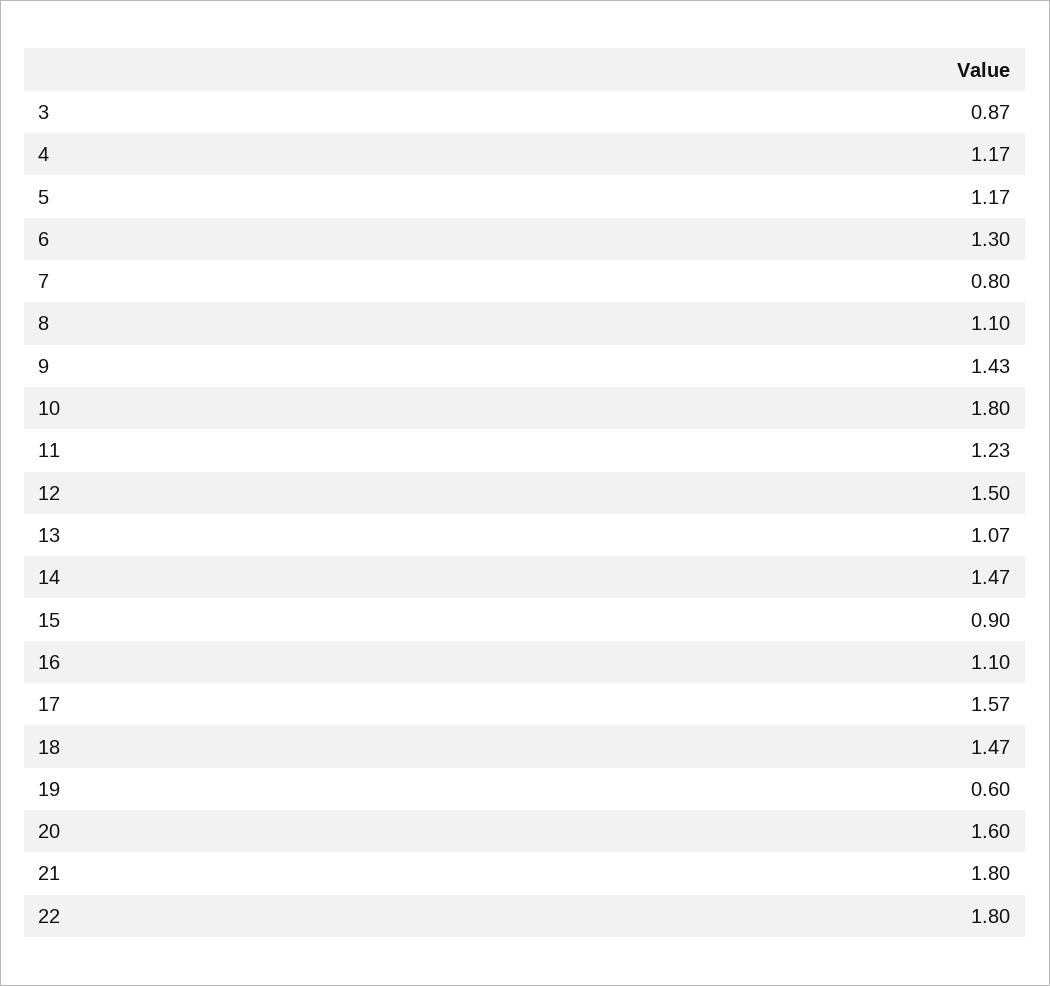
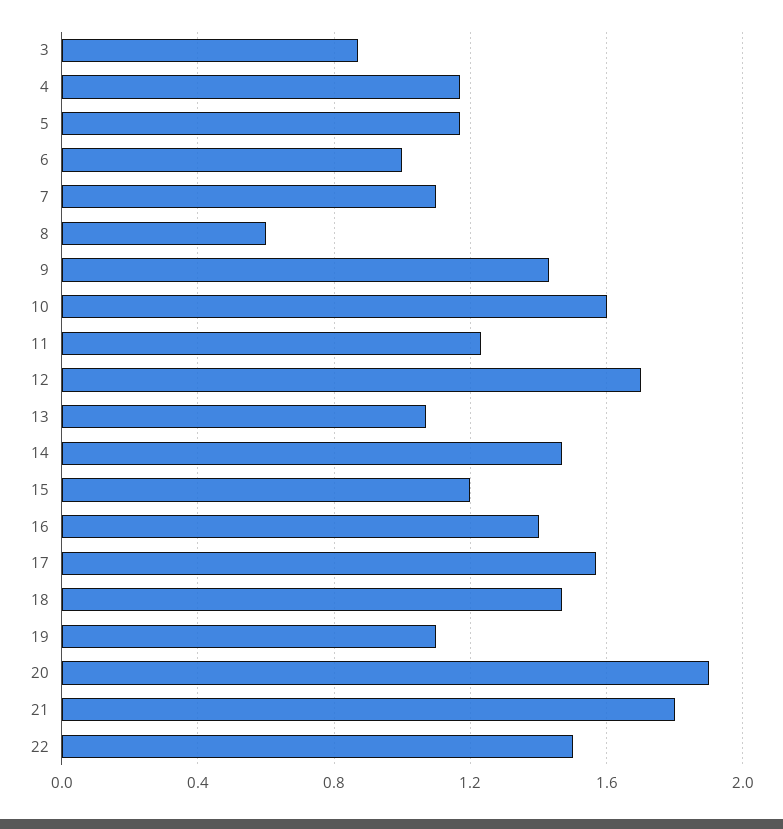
6: 1.3 -> 1
7: 0.8 -> 1.1
8: 1.1 -> 0.6
10: 1.8 -> 1.6
12: 1.5 -> 1.7
15: 0.9 -> 1.2
16: 1.1 -> 1.4
19: 0.6 -> 1.1
20: 1.6 -> 1.9
22: 1.8 -> 1.5

